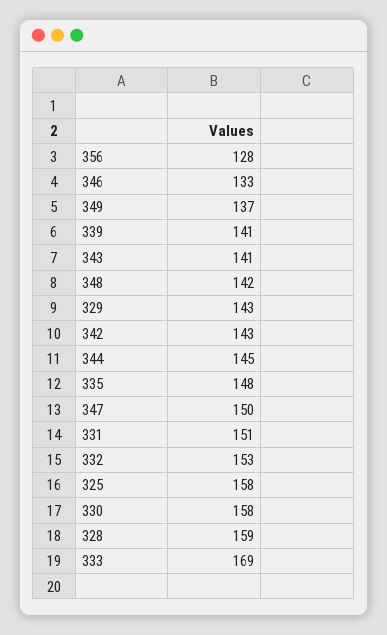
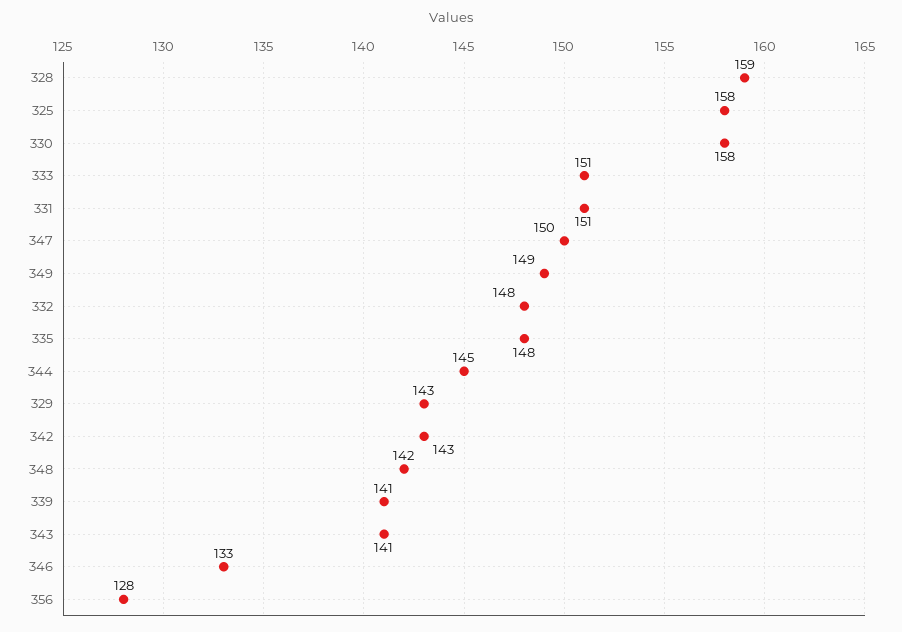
349: 137 -> 149
332: 153 -> 148
333: 169 -> 151

